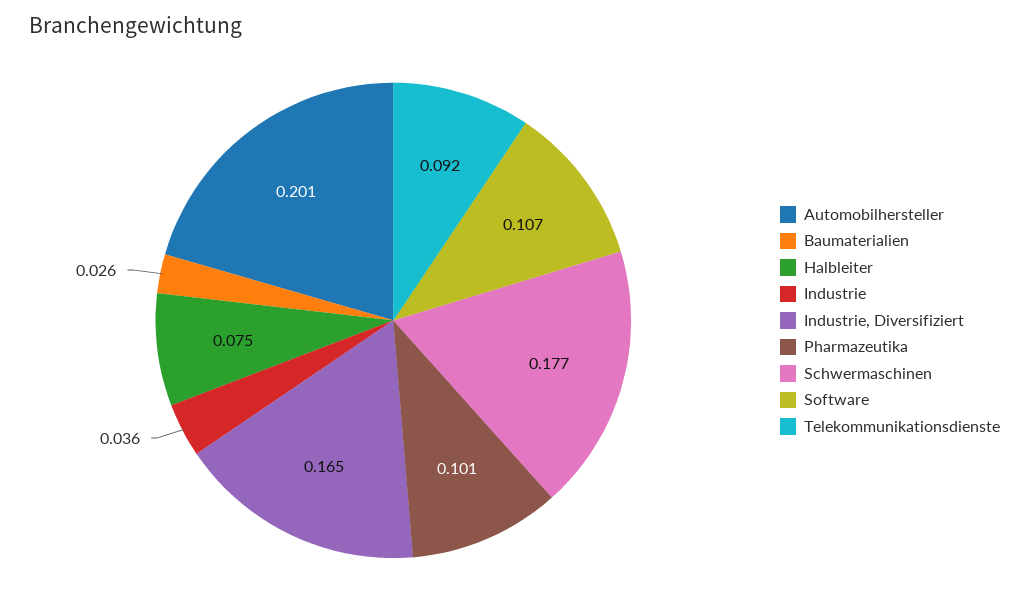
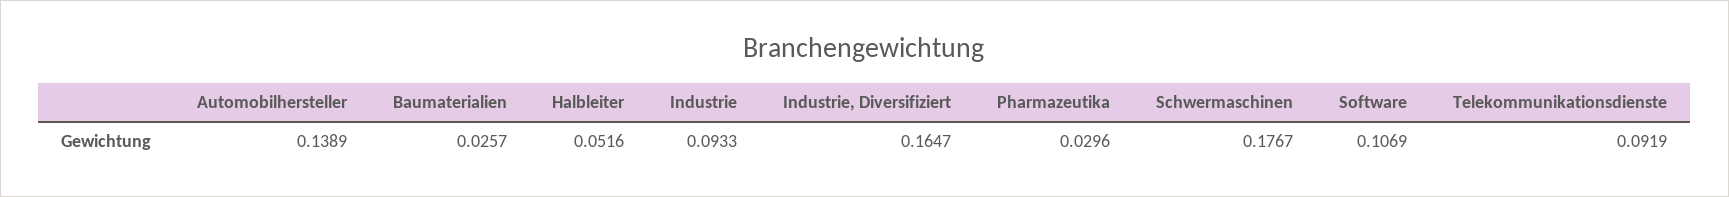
Automobilhersteller: 0.201 -> 0.1389
Halbleiter: 0.075 -> 0.0516
Industrie: 0.036 -> 0.0933
Pharmazeutika: 0.101 -> 0.0296

